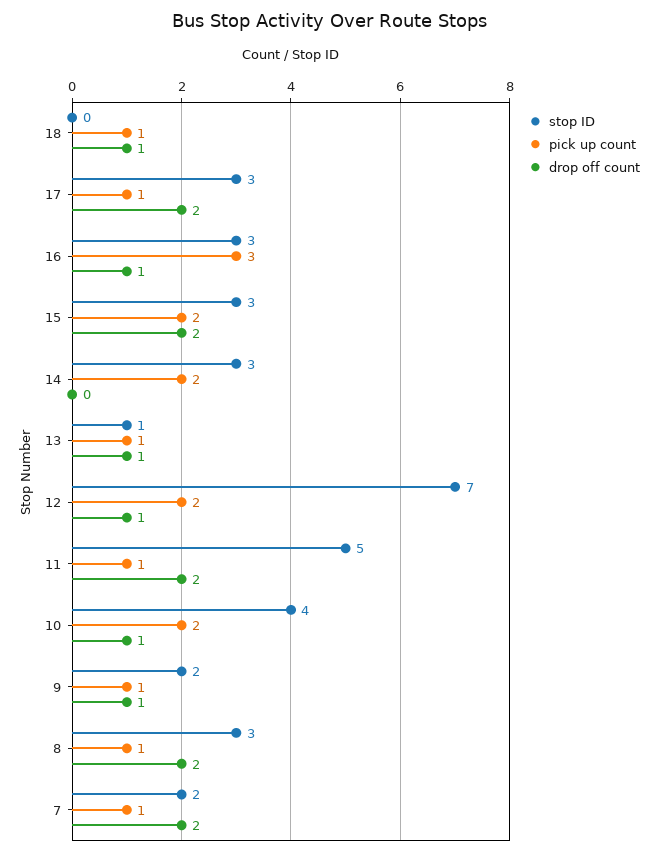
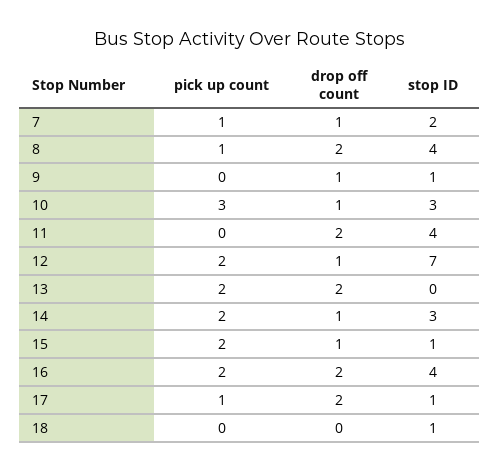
stop ID, 18: 0 -> 1
pick up count, 18: 1 -> 0
drop off count, 18: 1 -> 0
stop ID, 17: 3 -> 1
stop ID, 16: 3 -> 4
pick up count, 16: 3 -> 2
drop off count, 16: 1 -> 2
stop ID, 15: 3 -> 1
drop off count, 15: 2 -> 1
drop off count, 14: 0 -> 1
stop ID, 13: 1 -> 0
pick up count, 13: 1 -> 2
drop off count, 13: 1 -> 2
stop ID, 11: 5 -> 4
pick up count, 11: 1 -> 0
stop ID, 10: 4 -> 3
pick up count, 10: 2 -> 3
stop ID, 9: 2 -> 1
pick up count, 9: 1 -> 0
stop ID, 8: 3 -> 4
drop off count, 7: 2 -> 1

